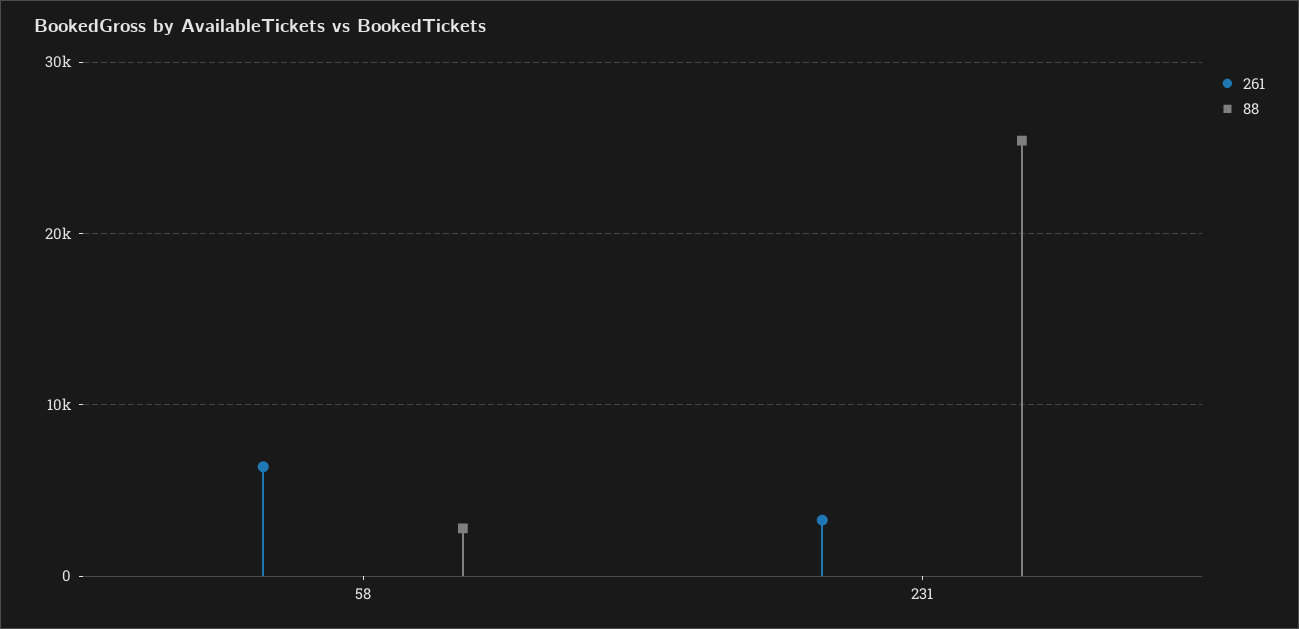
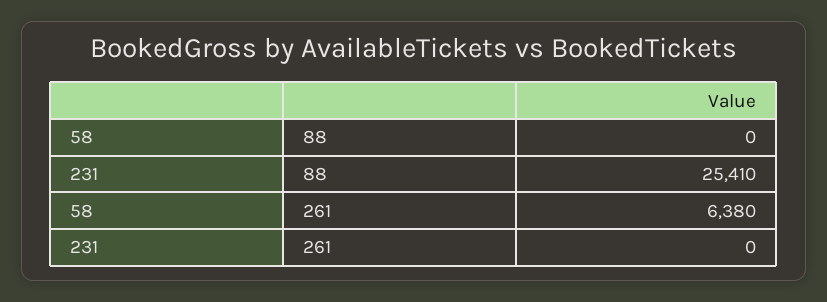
88, 58: 3000 -> 0
261, 231: 3000 -> 0

